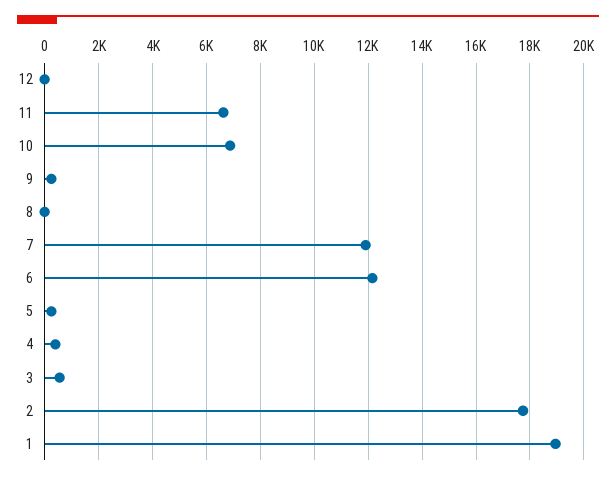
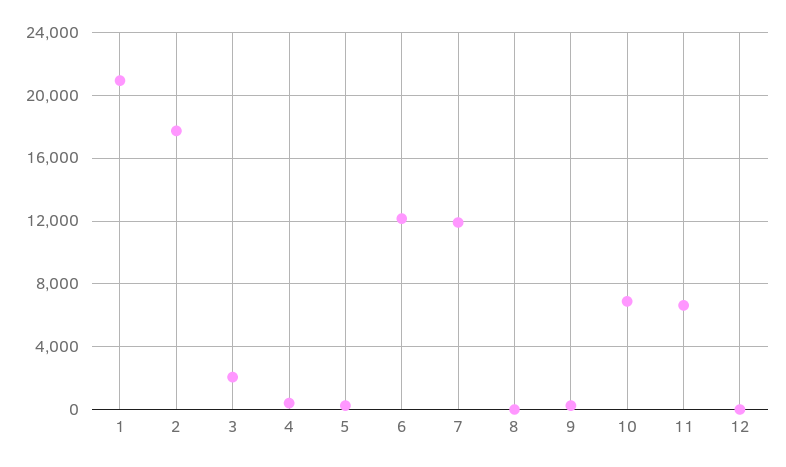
3: 500 -> 2000
1: 19000 -> 21000

